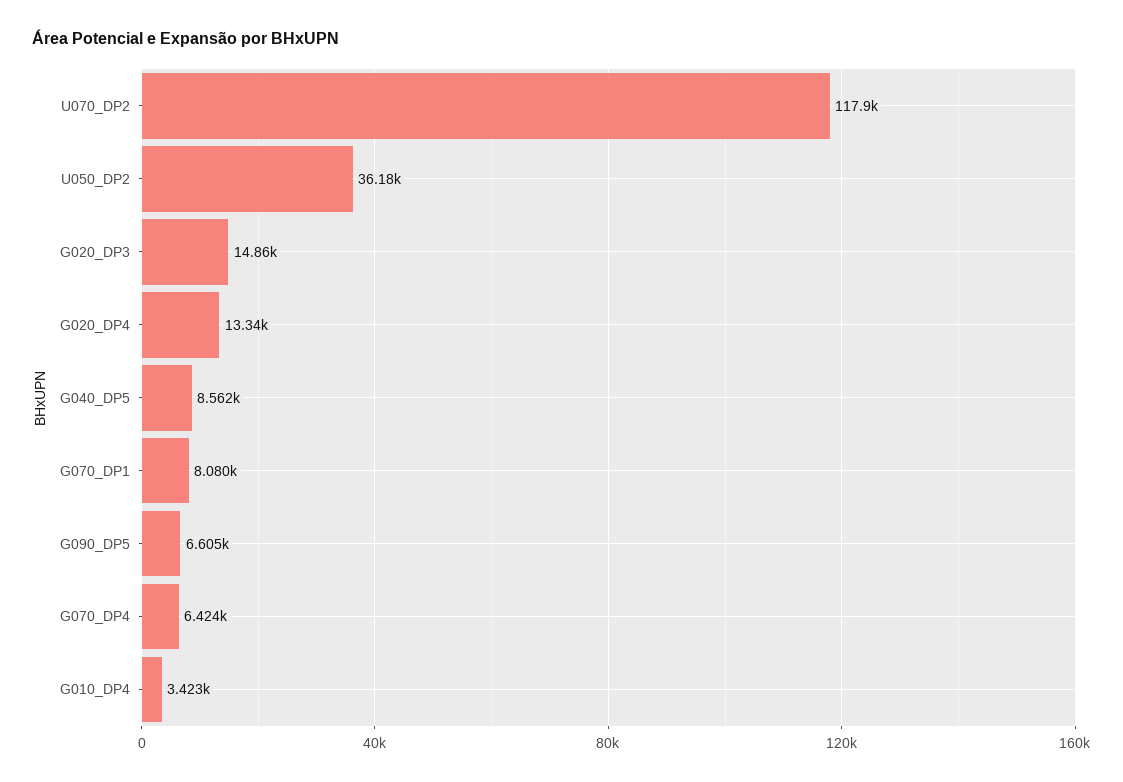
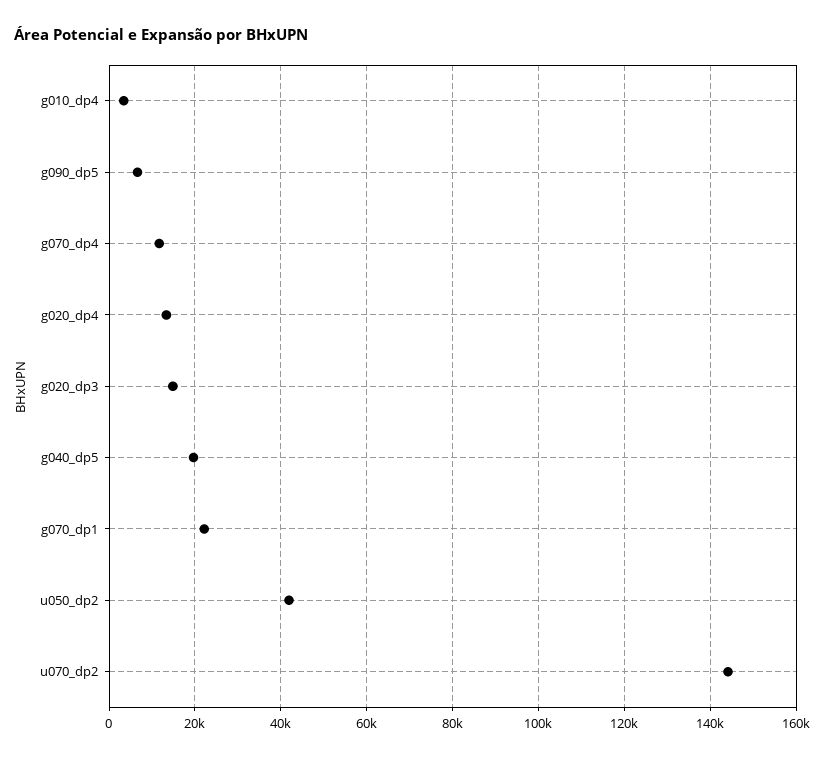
U070_DP2: 117900 -> 144000
U050_DP2: 36180 -> 42000
G040_DP5: 8562 -> 20000
G070_DP1: 8080 -> 22000
G070_DP4: 6424 -> 12000

